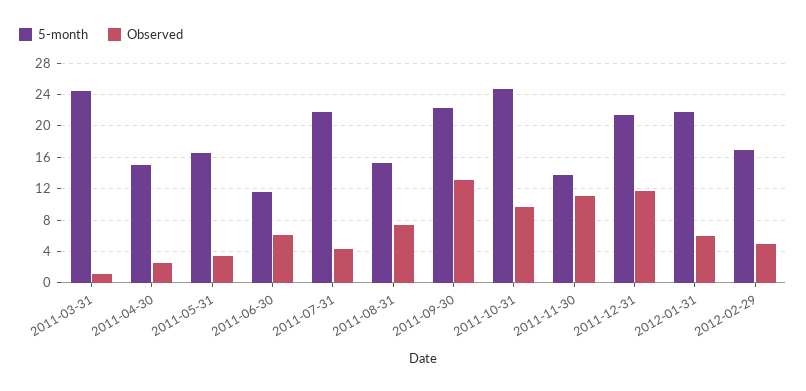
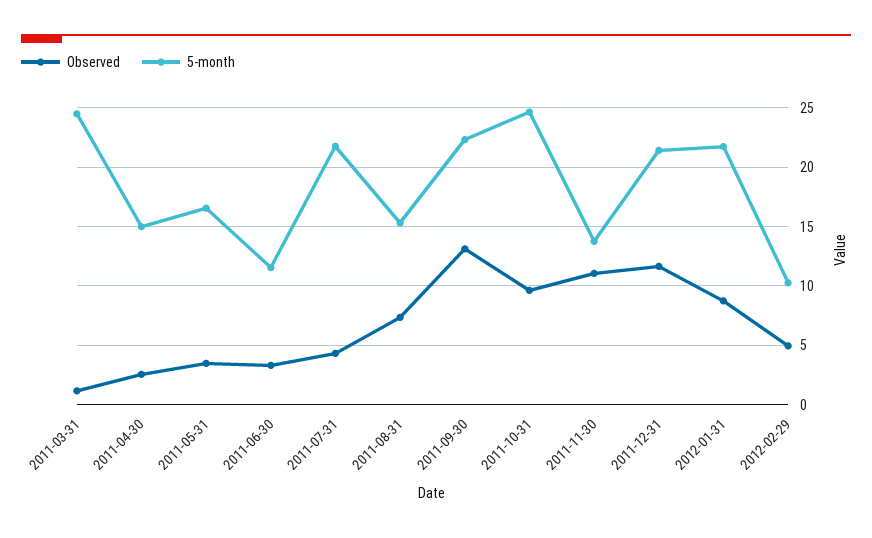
Observed, 2011-06-30: 6 -> 3
Observed, 2012-01-31: 6 -> 9
5-month, 2012-02-29: 17 -> 10

